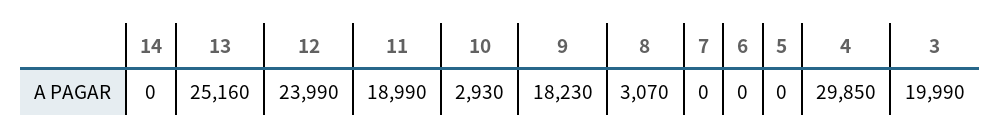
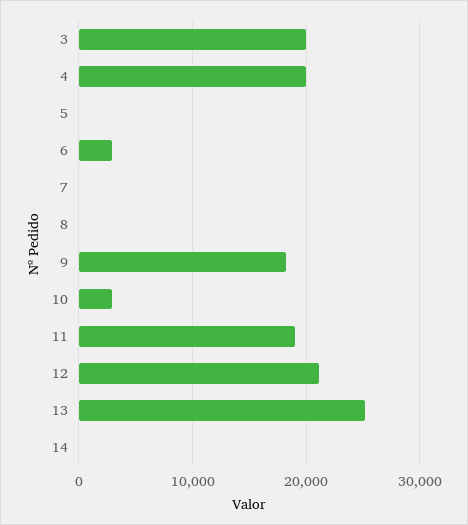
12: 23990 -> 21000
8: 3070 -> 0
6: 0 -> 3000
4: 29850 -> 20000

